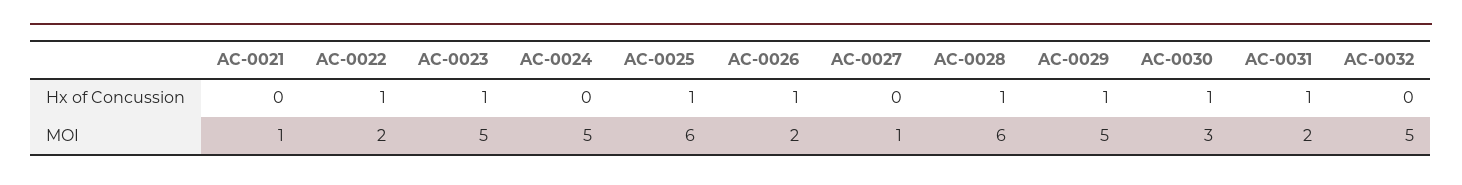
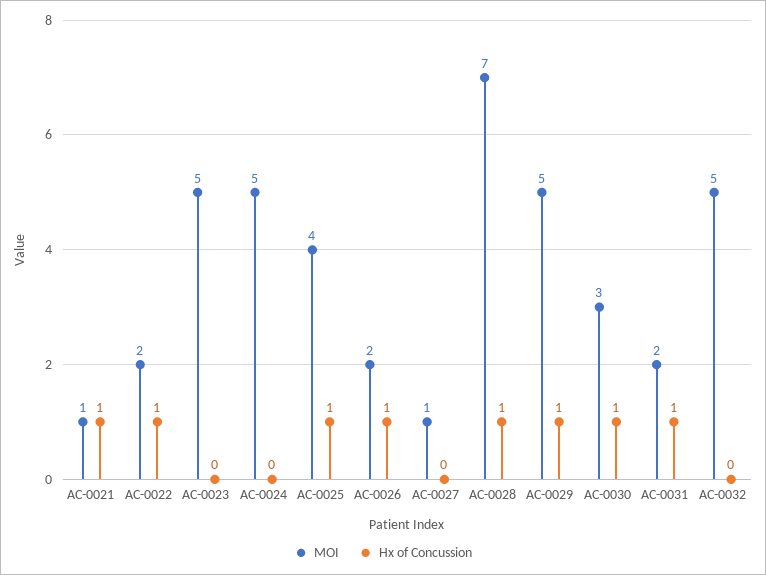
Hx of Concussion, AC-0021: 0 -> 1
Hx of Concussion, AC-0023: 1 -> 0
MOI, AC-0025: 6 -> 4
MOI, AC-0028: 6 -> 7

